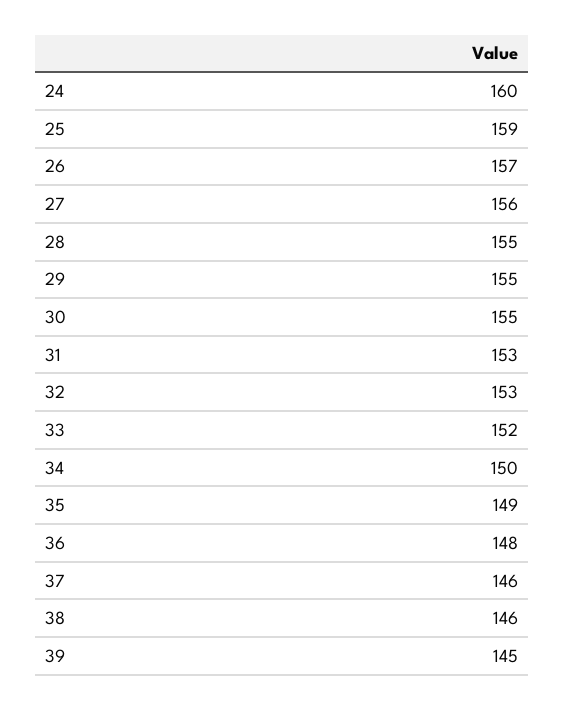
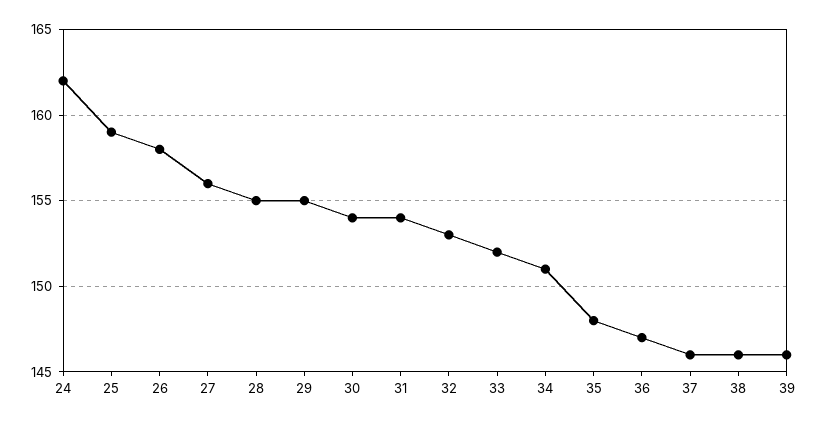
24: 160 -> 162
26: 157 -> 158
30: 155 -> 154
31: 153 -> 154
34: 150 -> 151
35: 149 -> 148
36: 148 -> 147
39: 145 -> 146

